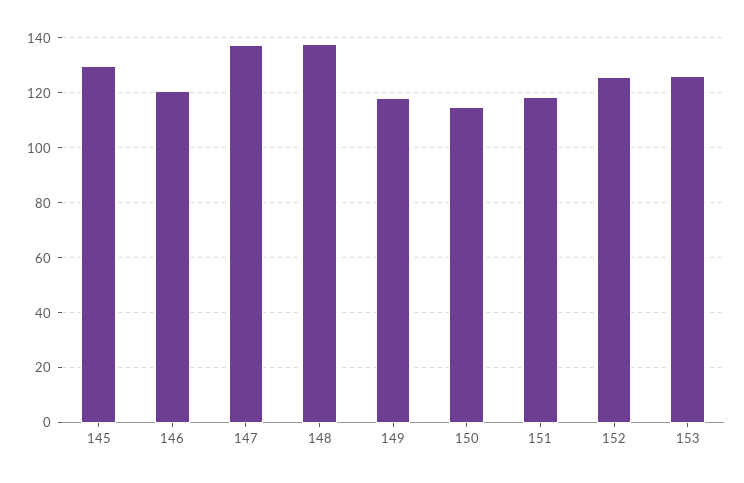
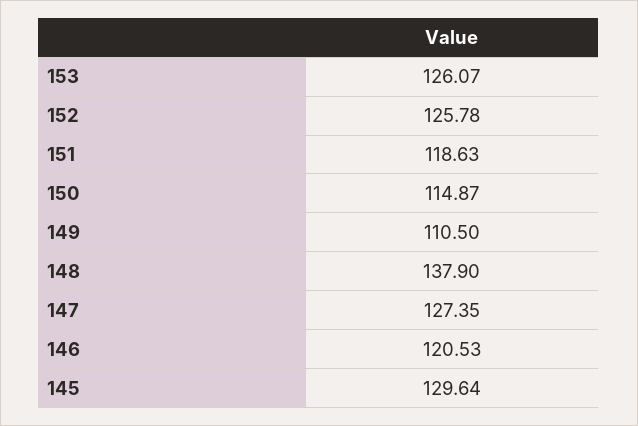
147: 137.5 -> 127.35
149: 117.5 -> 110.5

